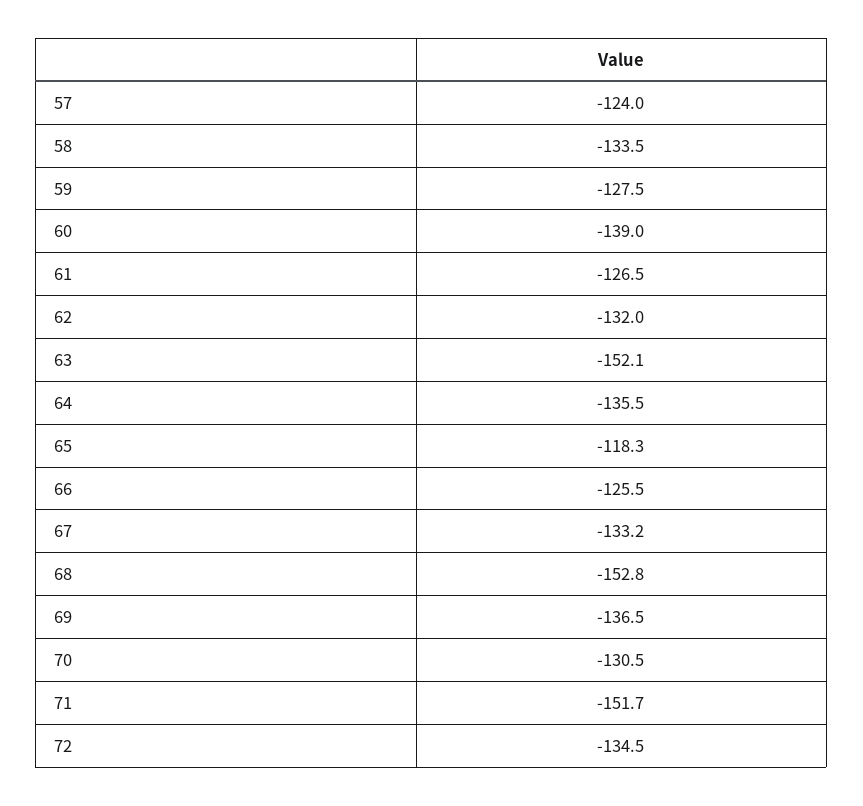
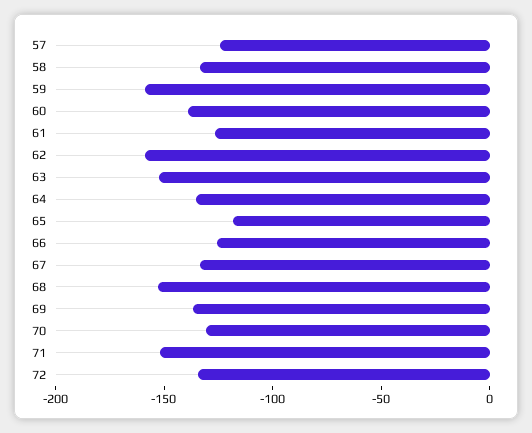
59: -127.5 -> -160
62: -132 -> -160

